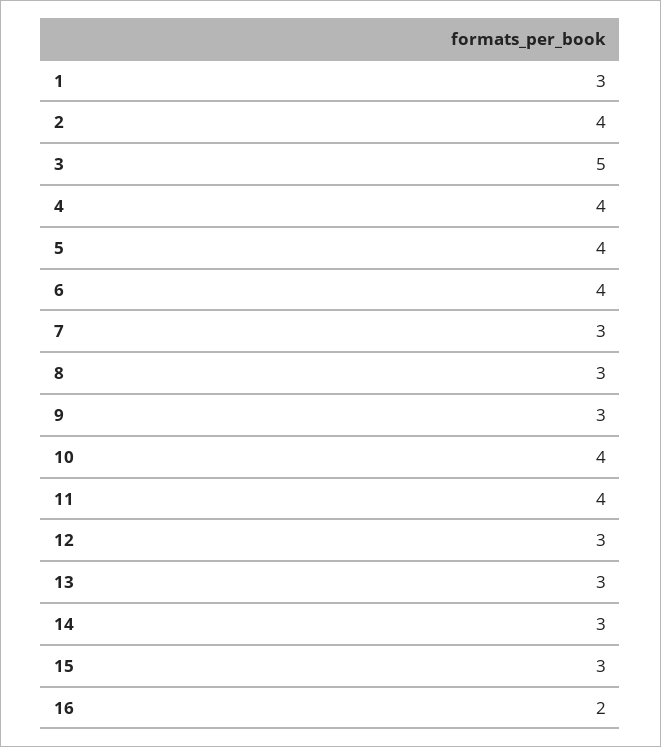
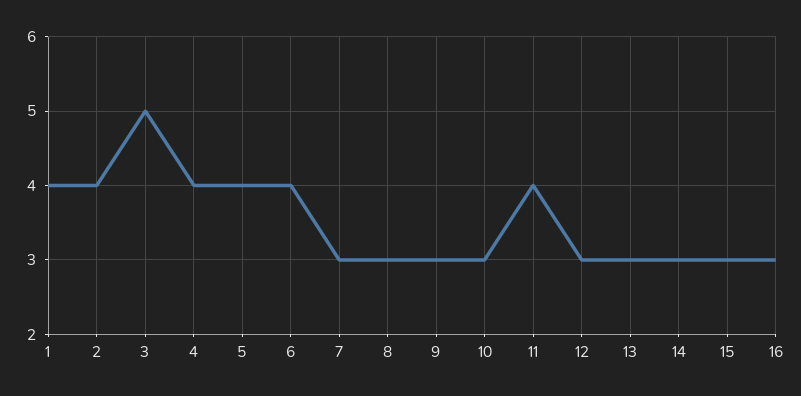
1: 3 -> 4
10: 4 -> 3
16: 2 -> 3

